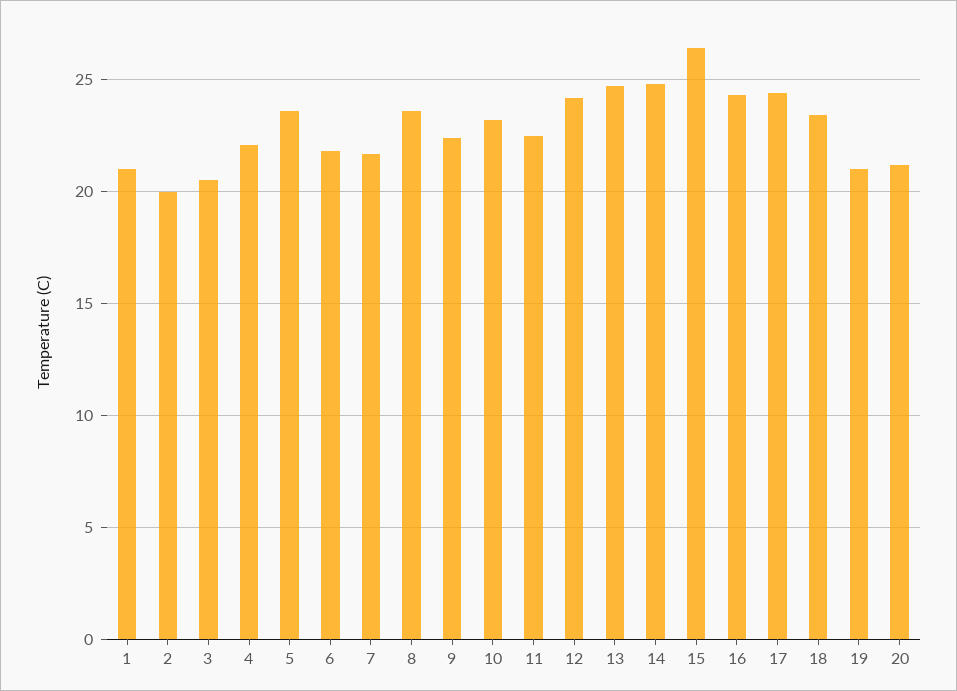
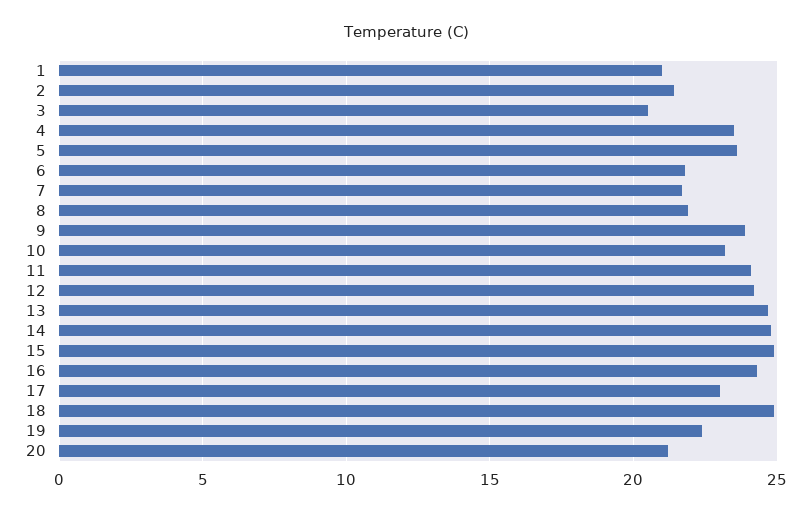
2: 20 -> 21.5
4: 22 -> 23.5
8: 23.5 -> 22
9: 22.5 -> 24
11: 22.5 -> 24
15: 26.5 -> 25
17: 24.5 -> 23
18: 23.5 -> 25
19: 21 -> 22.5

